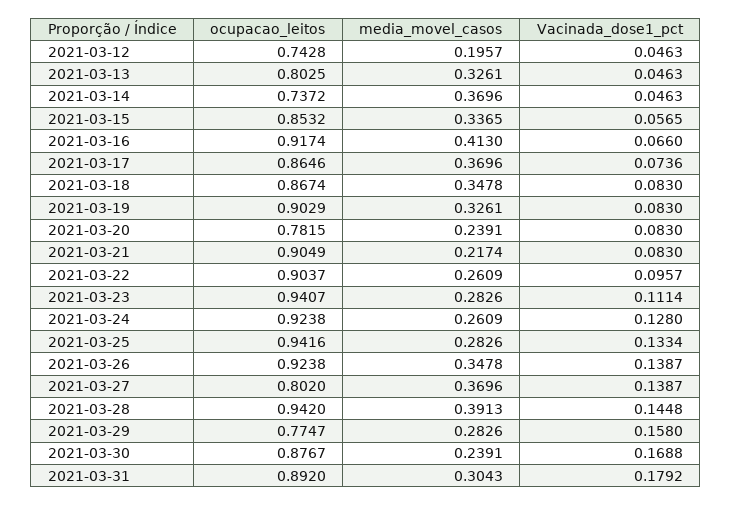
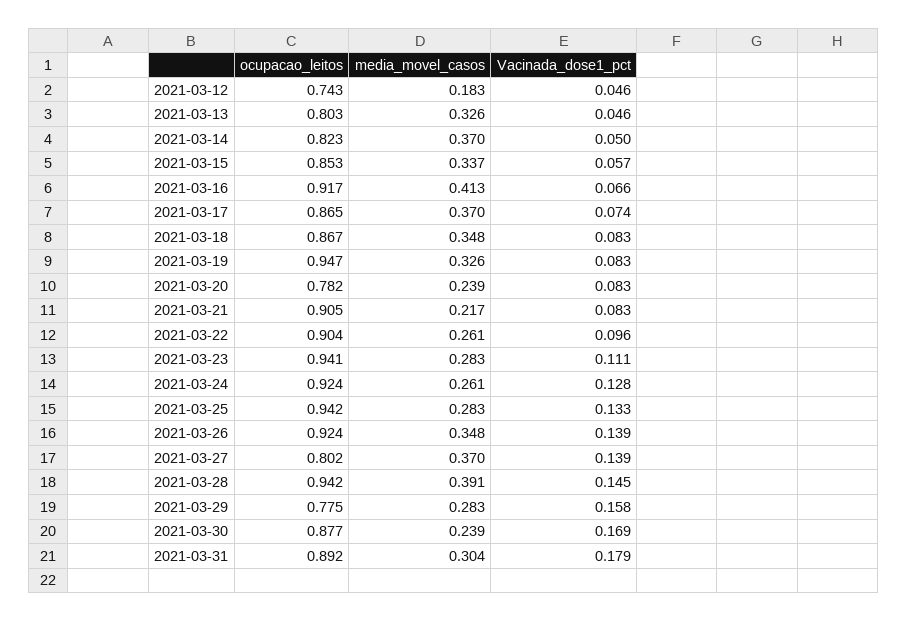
media_movel_casos, 2021-03-12: 0.1957 -> 0.183
ocupacao_leitos, 2021-03-14: 0.7372 -> 0.823
Vacinada_dose1_pct, 2021-03-14: 0.0463 -> 0.05
ocupacao_leitos, 2021-03-19: 0.9029 -> 0.947

